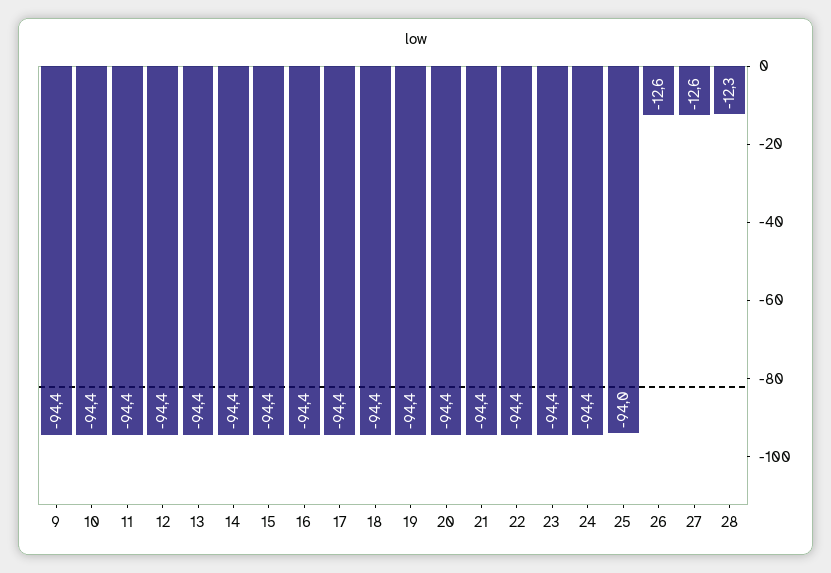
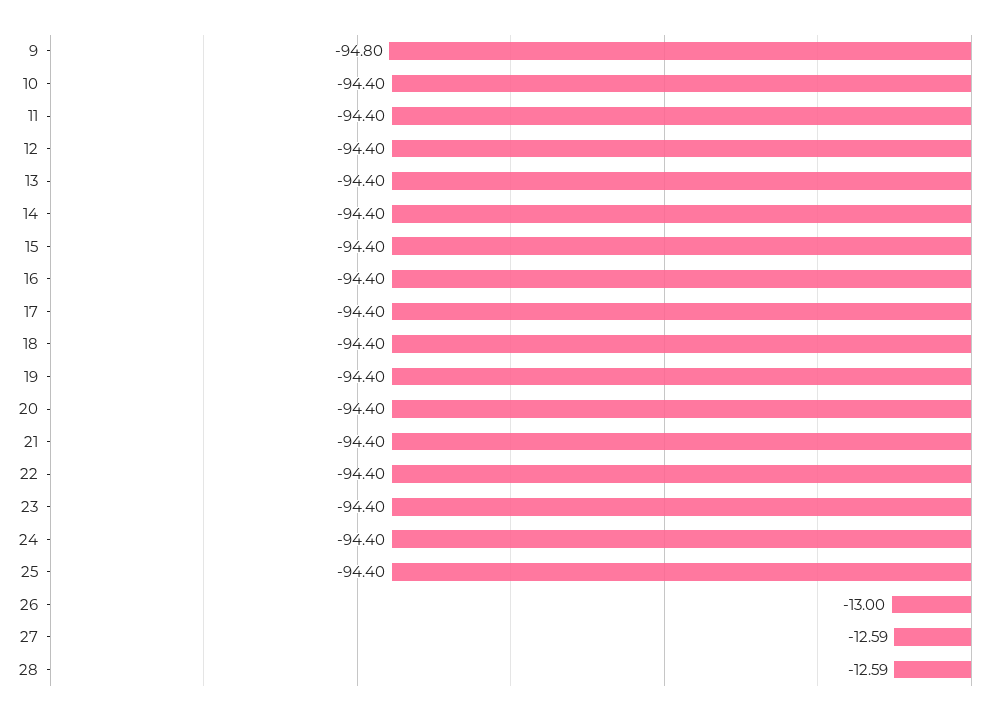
9: -94.4 -> -94.8
25: -94 -> -94.4
26: -12.6 -> -13
28: -12.3 -> -12.59

